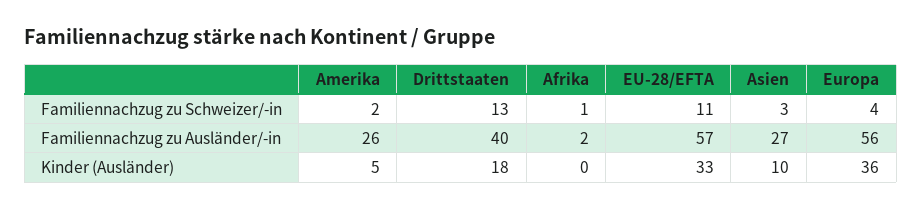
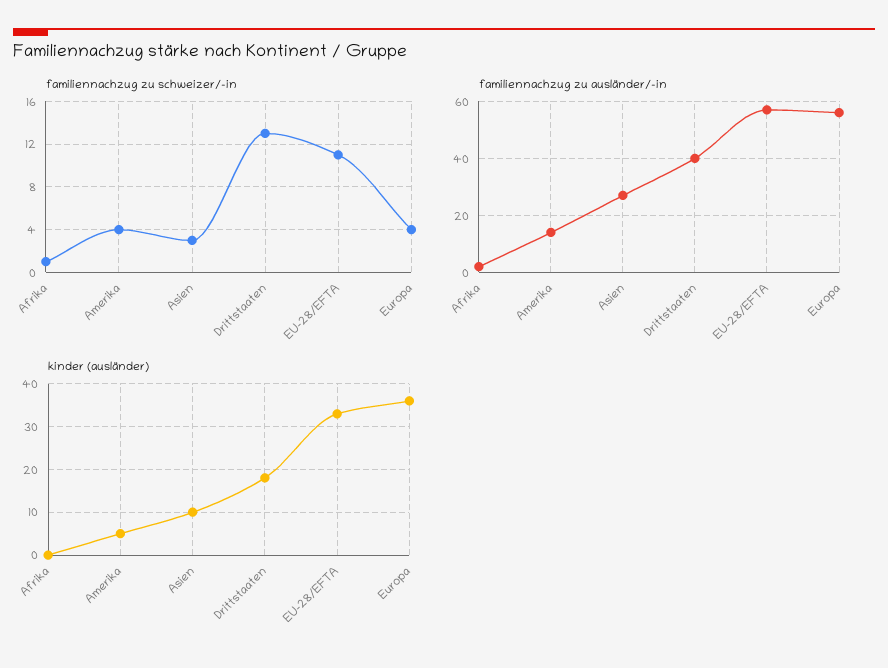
Familiennachzug zu Schweizer/-in, Amerika: 2 -> 4
Familiennachzug zu Ausländer/-in, Amerika: 26 -> 15

